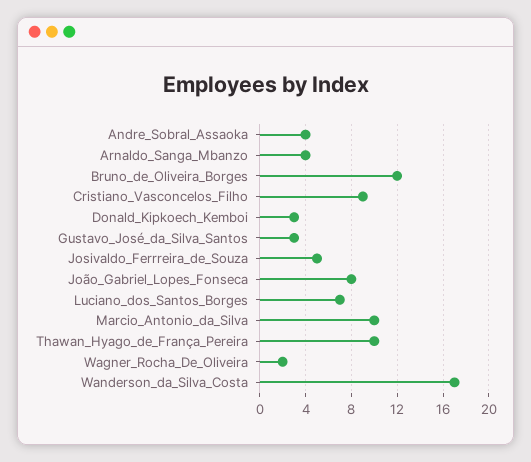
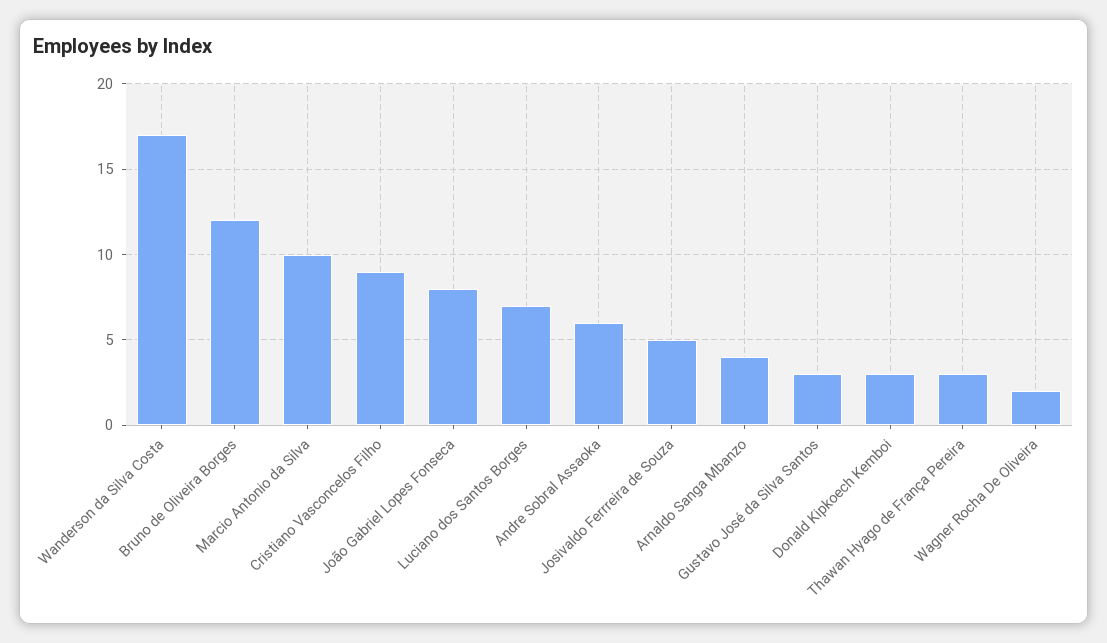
Andre_Sobral_Assaoka: 4 -> 6
Thawan_Hyago_de_França_Pereira: 10 -> 3

